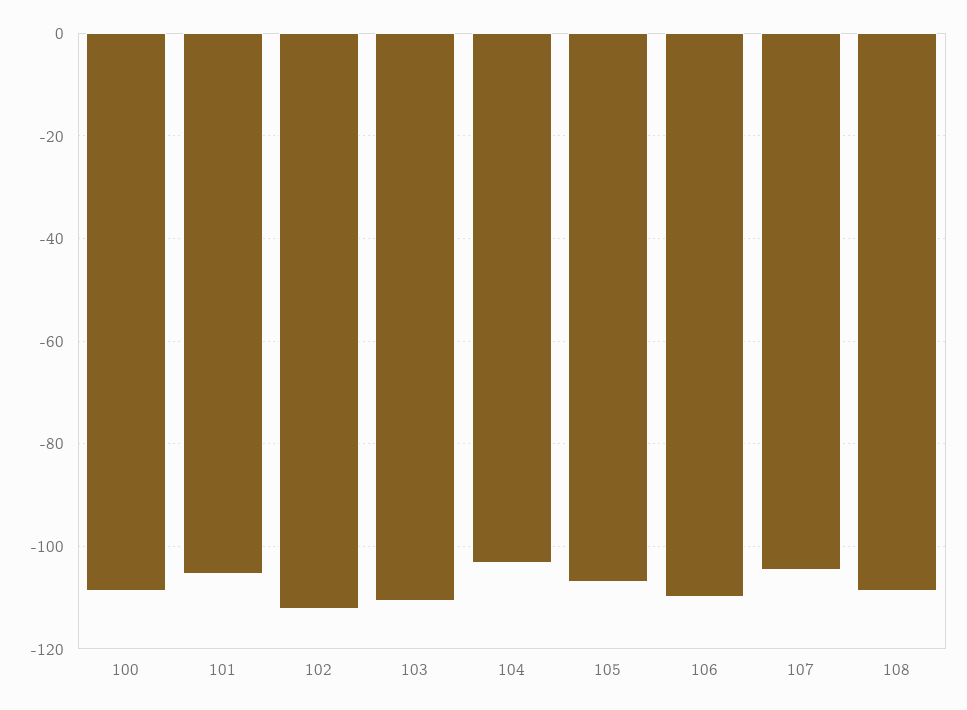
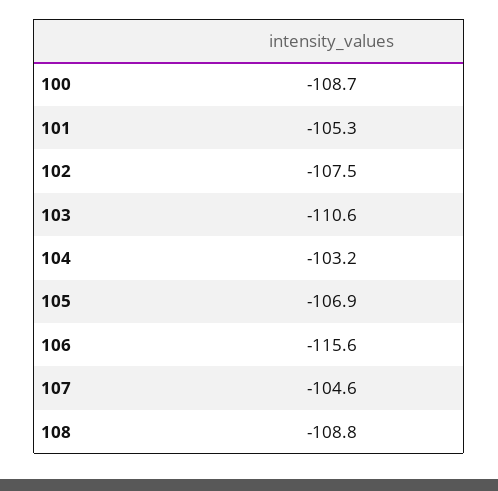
102: -112 -> -107.5
106: -110 -> -115.6

